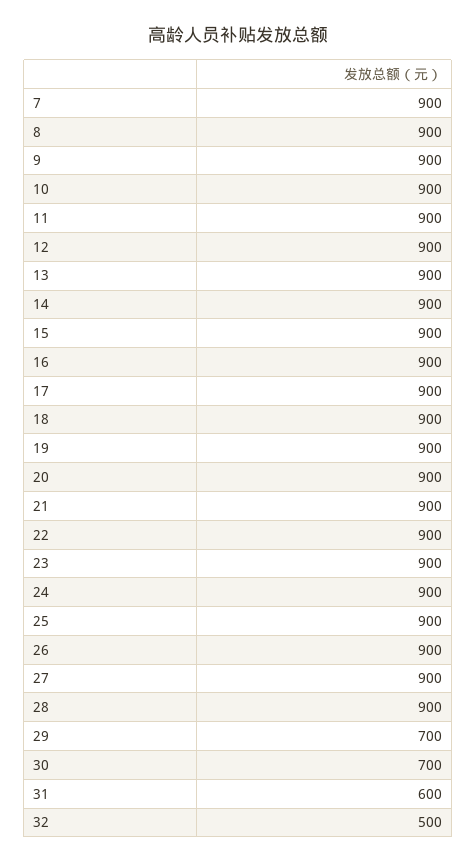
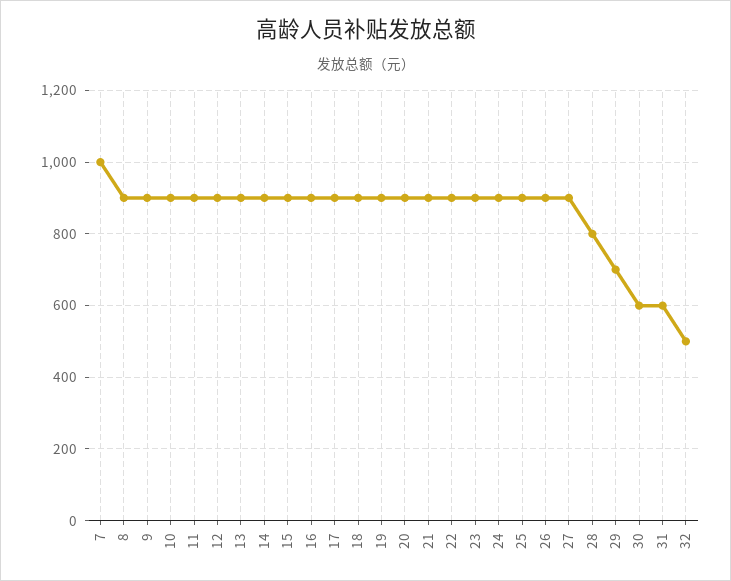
7: 900 -> 1000
28: 900 -> 800
30: 700 -> 600

